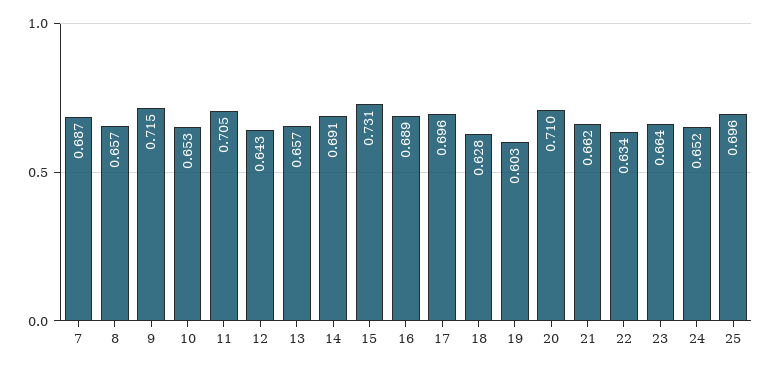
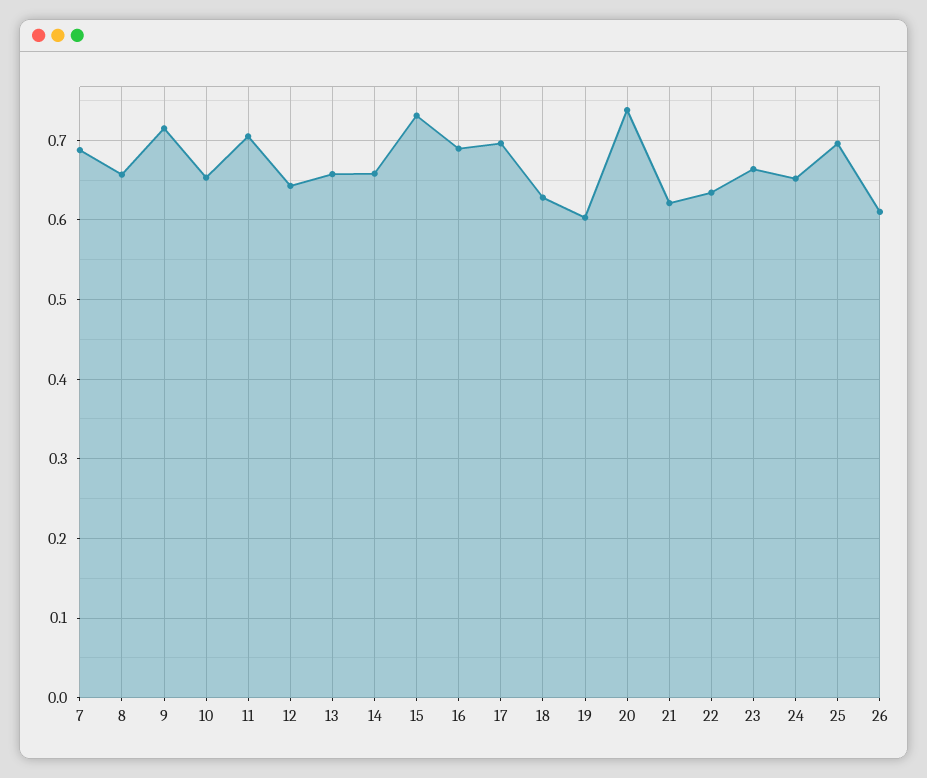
14: 0.691 -> 0.66
20: 0.71 -> 0.74
21: 0.662 -> 0.62
26: none -> 0.61

